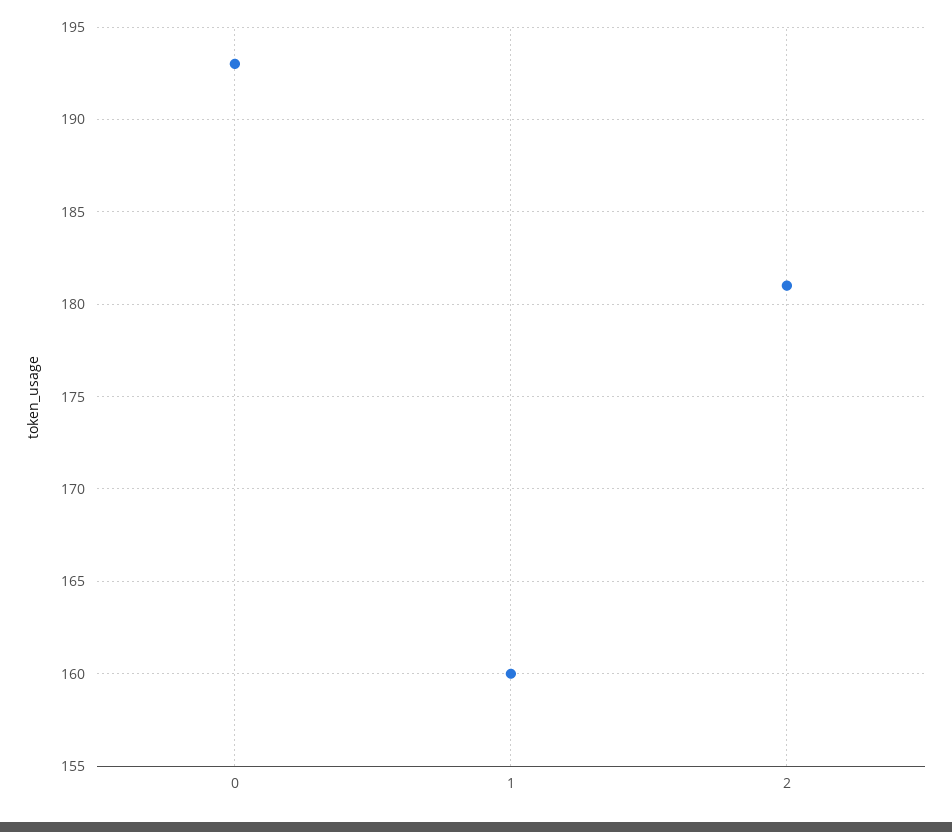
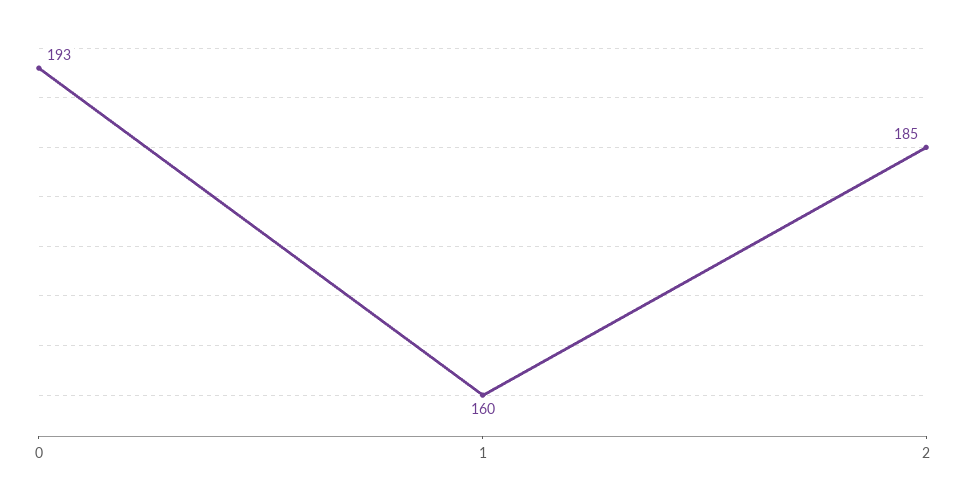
2: 181 -> 185

